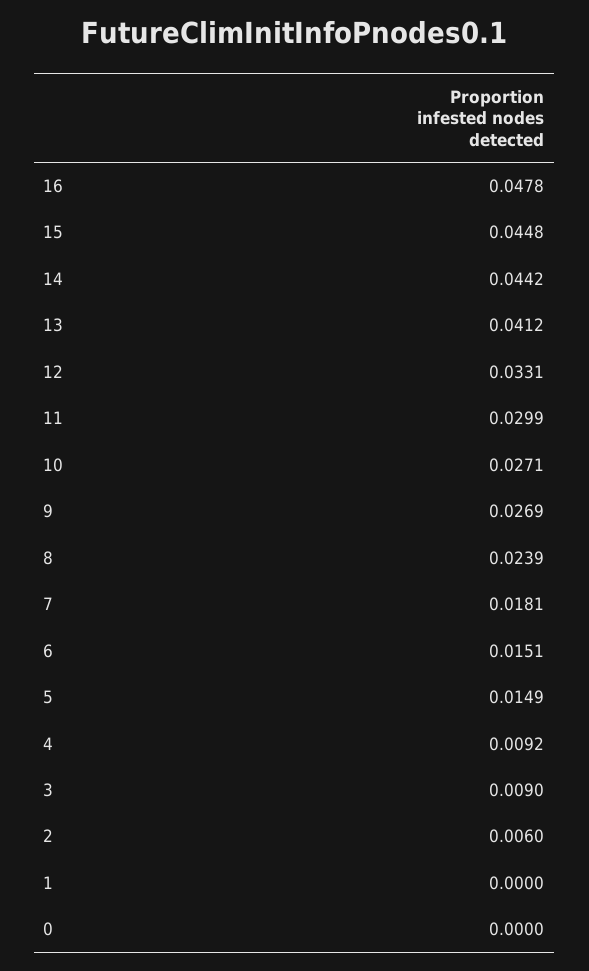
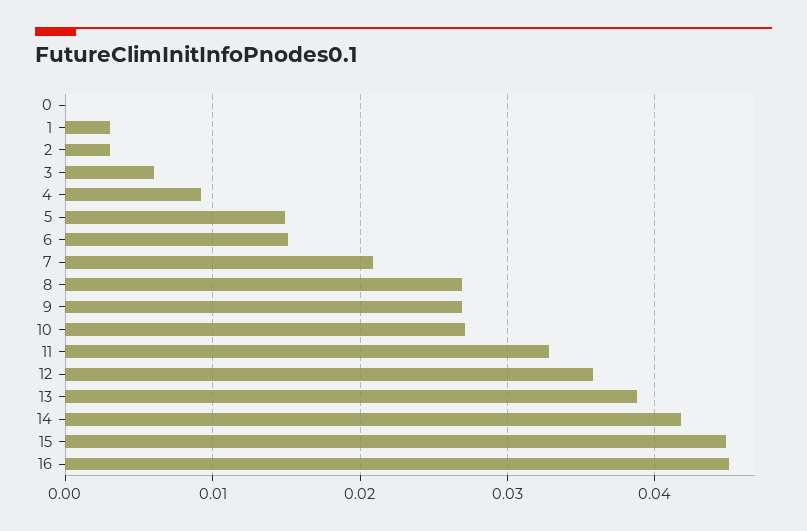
16: 0.0478 -> 0.045
14: 0.0442 -> 0.042
13: 0.0412 -> 0.039
12: 0.0331 -> 0.036
11: 0.0299 -> 0.033
8: 0.0239 -> 0.027
7: 0.0181 -> 0.021
3: 0.009 -> 0.006
2: 0.006 -> 0.003
1: 0 -> 0.003

